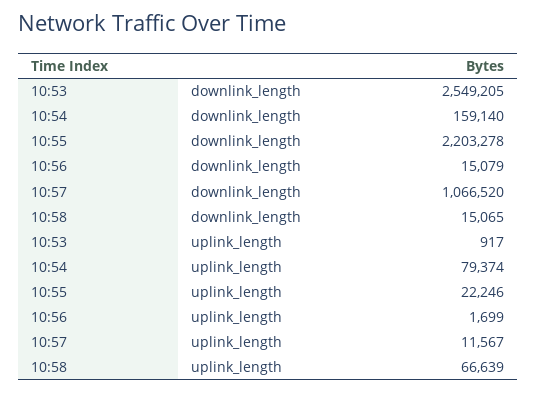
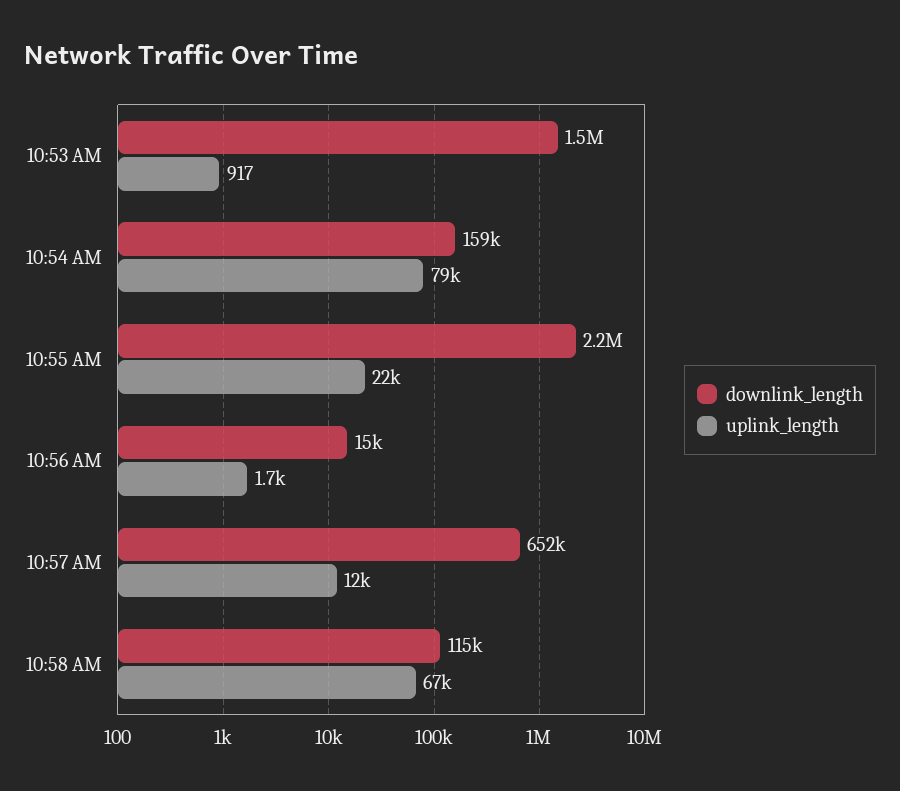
downlink_length, 10:53: 2549205 -> 1500000
downlink_length, 10:57: 1066520 -> 652000
downlink_length, 10:58: 15065 -> 115000

